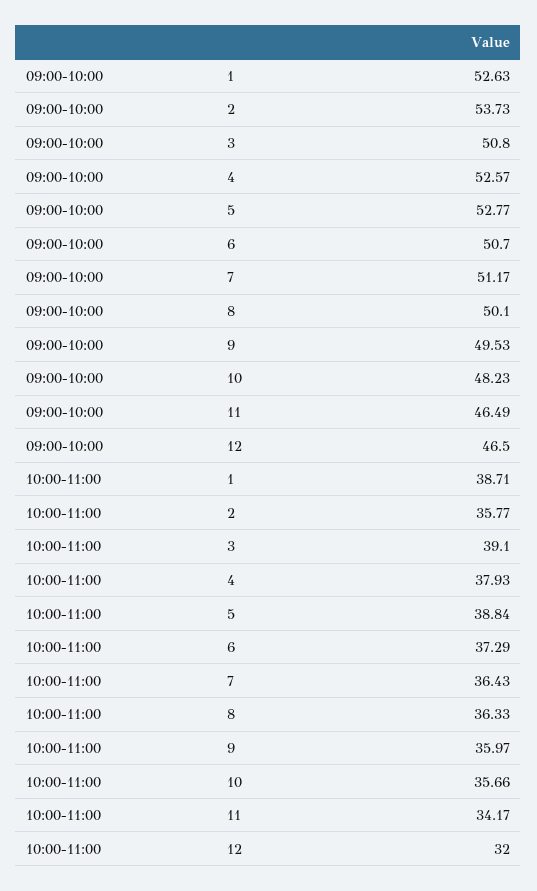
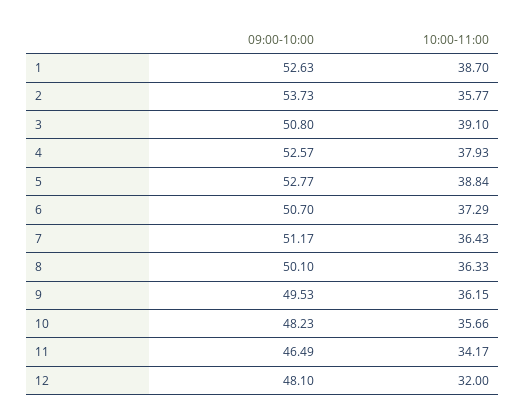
09:00-10:00, 12: 46.5 -> 48.1
10:00-11:00, 1: 38.71 -> 38.7
10:00-11:00, 9: 35.97 -> 36.15

